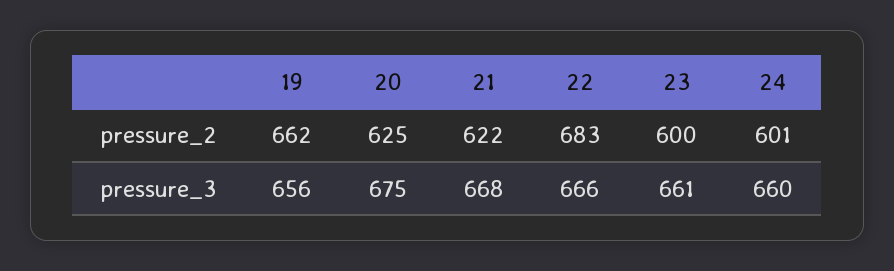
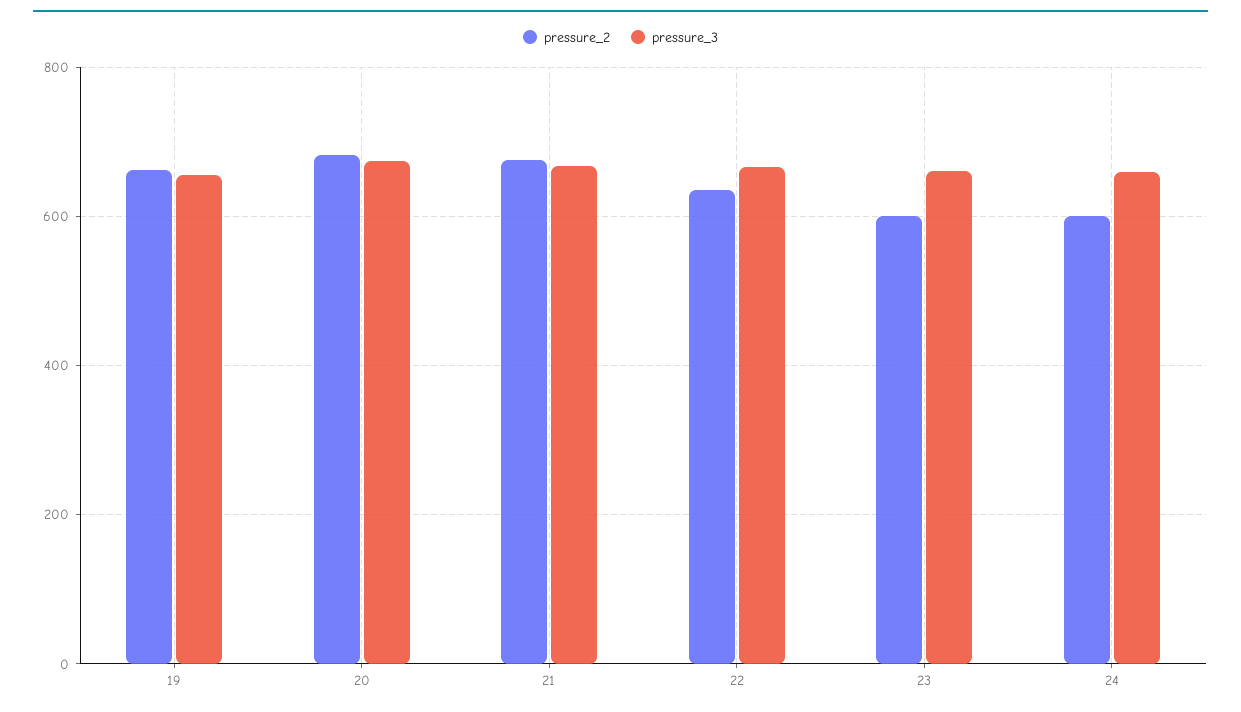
pressure_2, 20: 625 -> 680
pressure_2, 21: 622 -> 680
pressure_2, 22: 683 -> 640

